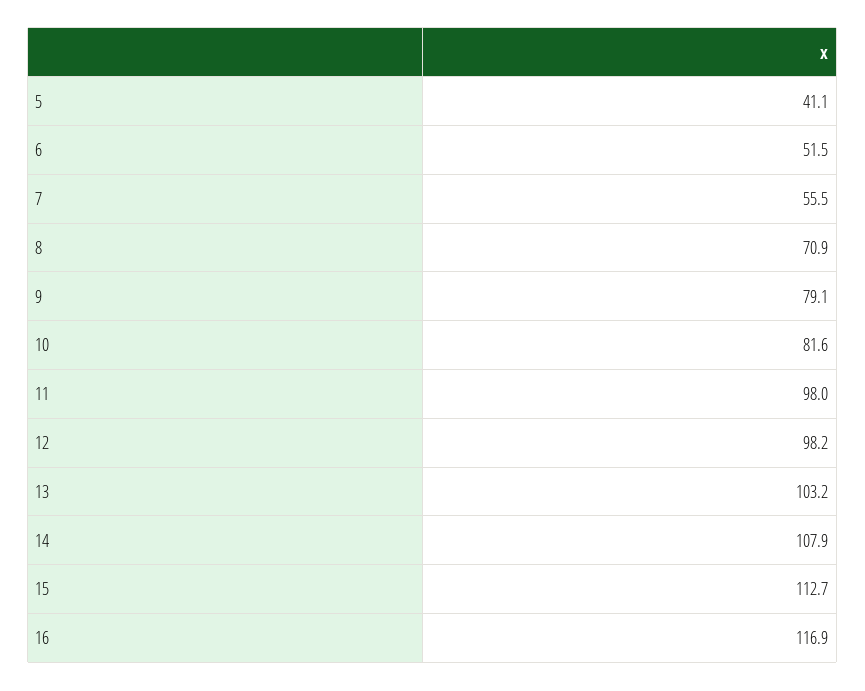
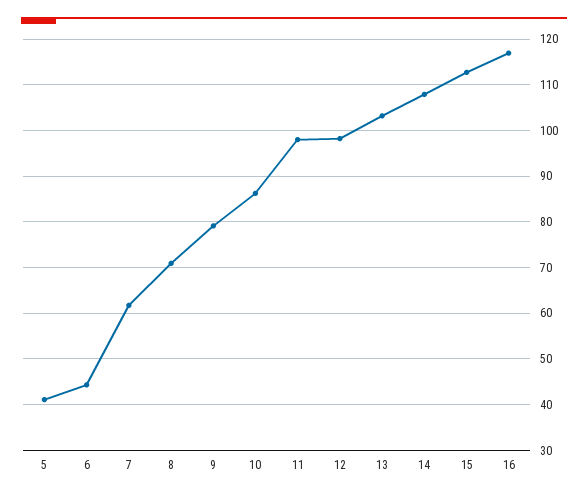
6: 51.5 -> 44
7: 55.5 -> 62
10: 81.6 -> 86

